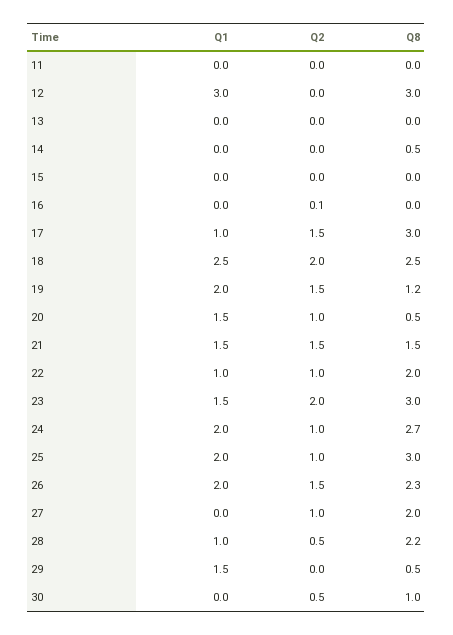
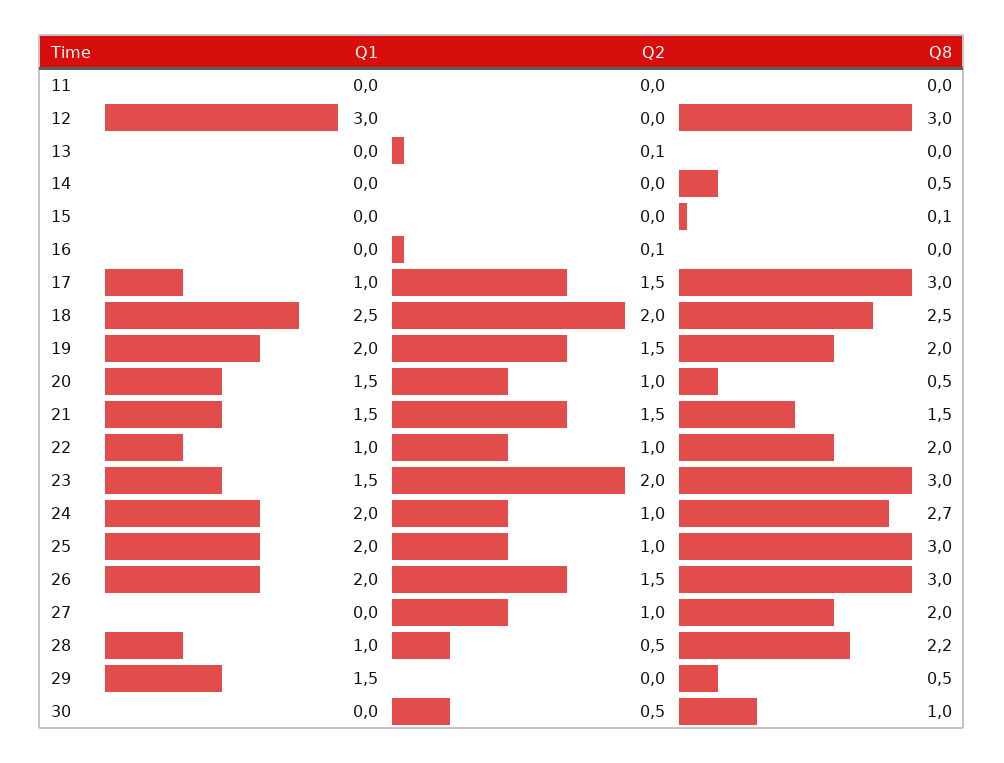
Q2, 13: 0 -> 0.1
Q8, 15: 0 -> 0.1
Q8, 19: 1.2 -> 2
Q8, 26: 2.3 -> 3

